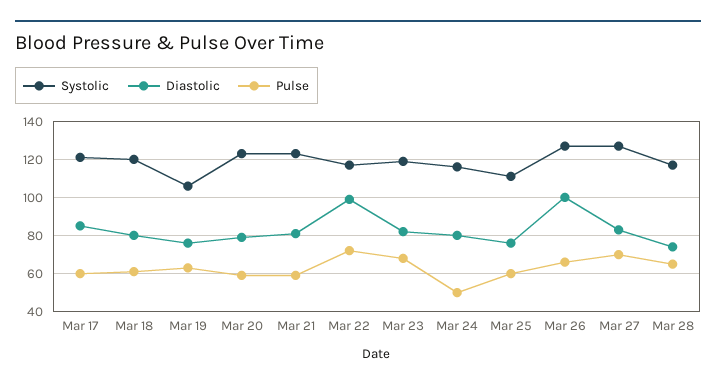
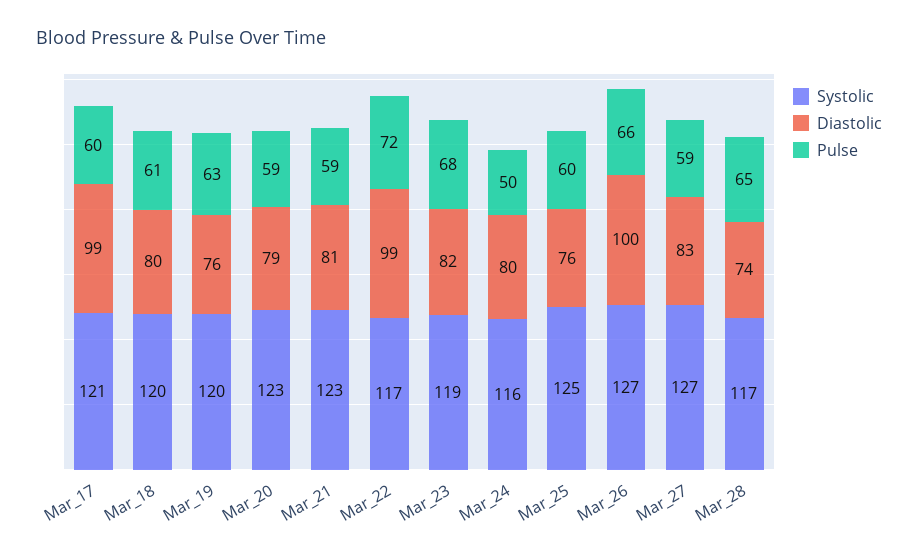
Diastolic, Mar 17: 85 -> 99
Systolic, Mar 19: 105 -> 120
Systolic, Mar 25: 110 -> 125
Pulse, Mar 27: 70 -> 59

